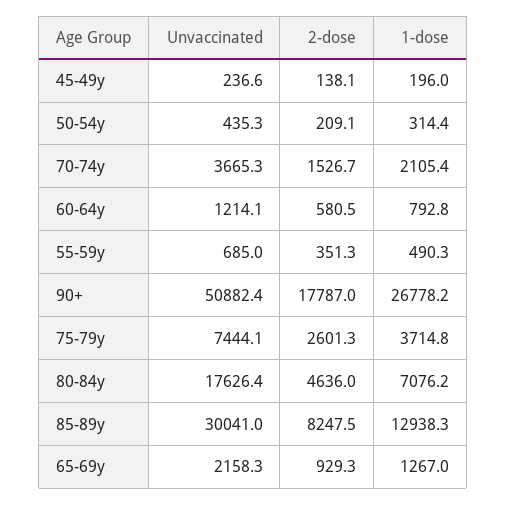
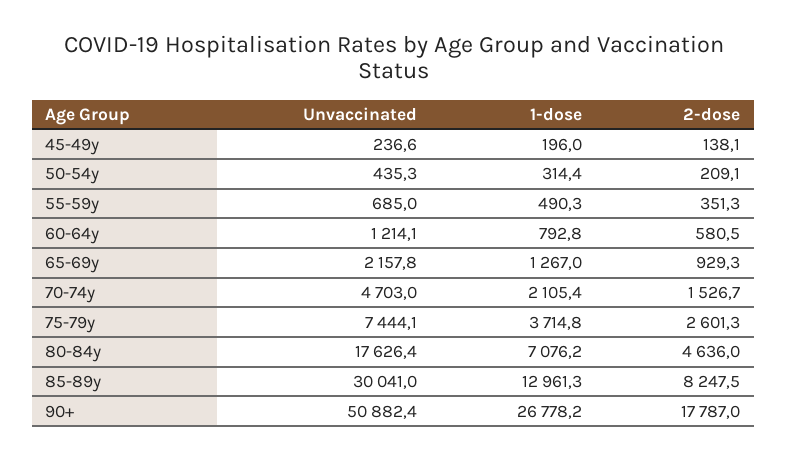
Unvaccinated, 70-74y: 3665.3 -> 4703
1-dose, 85-89y: 12938.3 -> 12961.3
Unvaccinated, 65-69y: 2158.3 -> 2157.8

